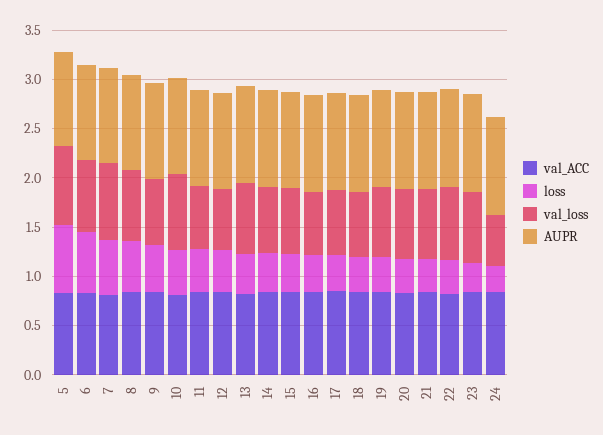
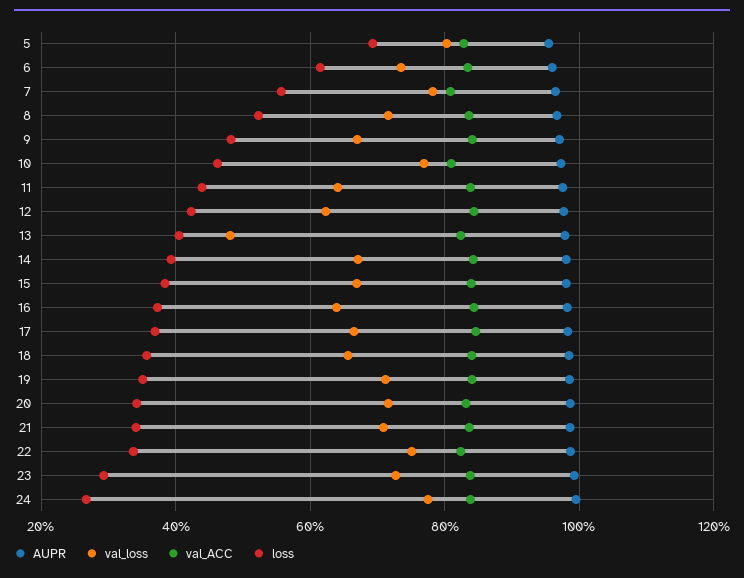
val_loss, 13: 0.7 -> 0.48
val_loss, 24: 0.5 -> 0.78

